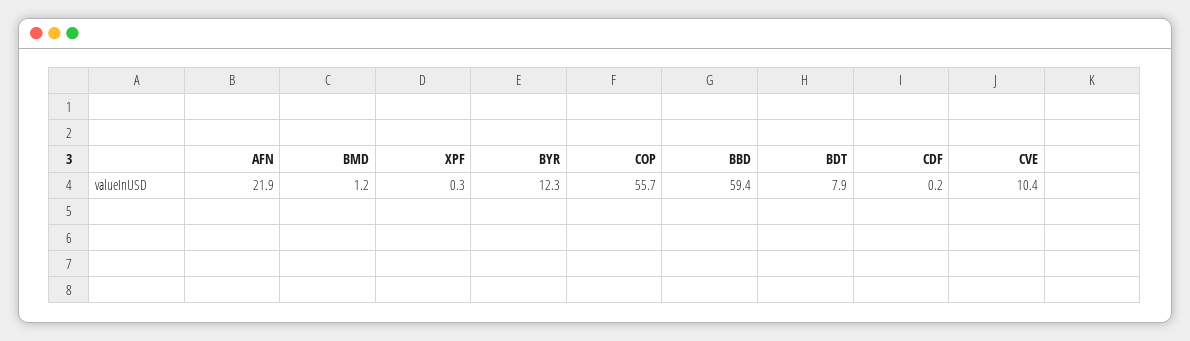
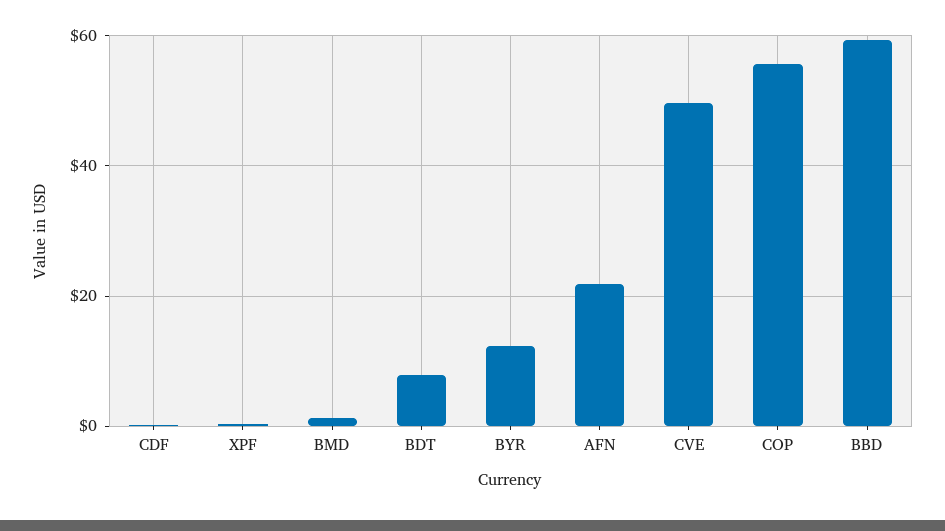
CVE: 10.4 -> 50

